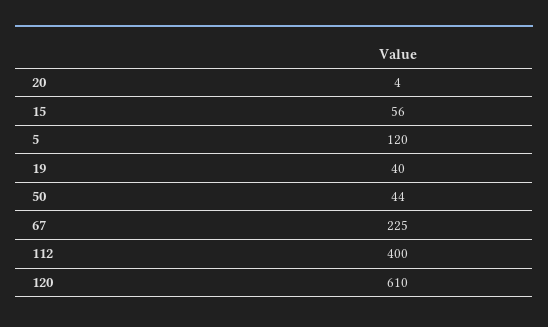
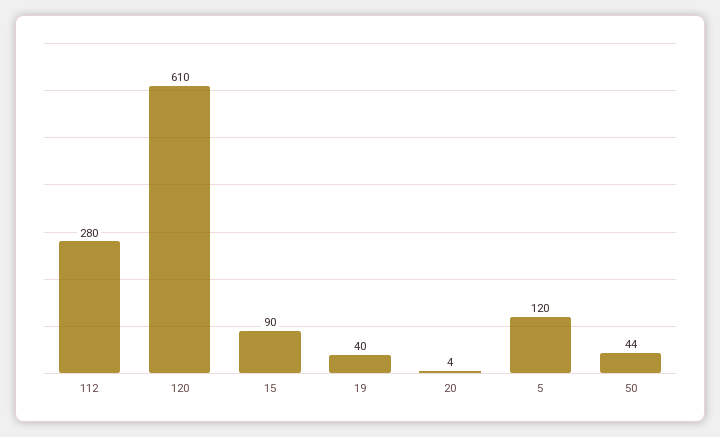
15: 56 -> 90
67: 225 -> none
112: 400 -> 280

